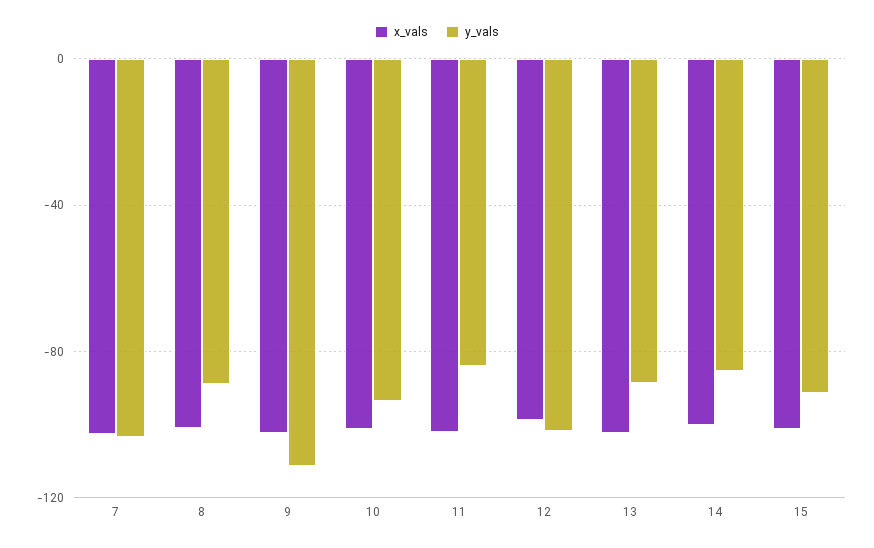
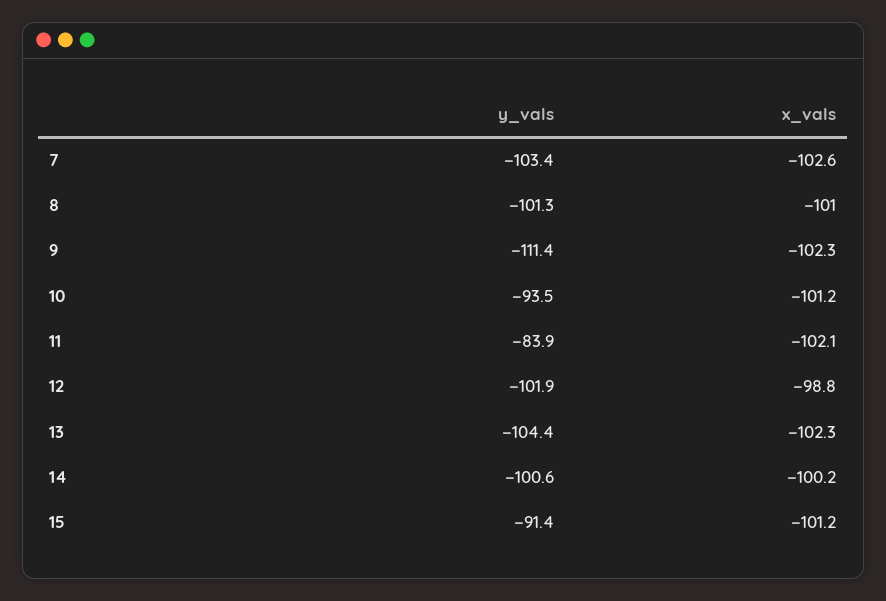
y_vals, 8: -90 -> -101.3
y_vals, 13: -90 -> -104.4
y_vals, 14: -85 -> -100.6

